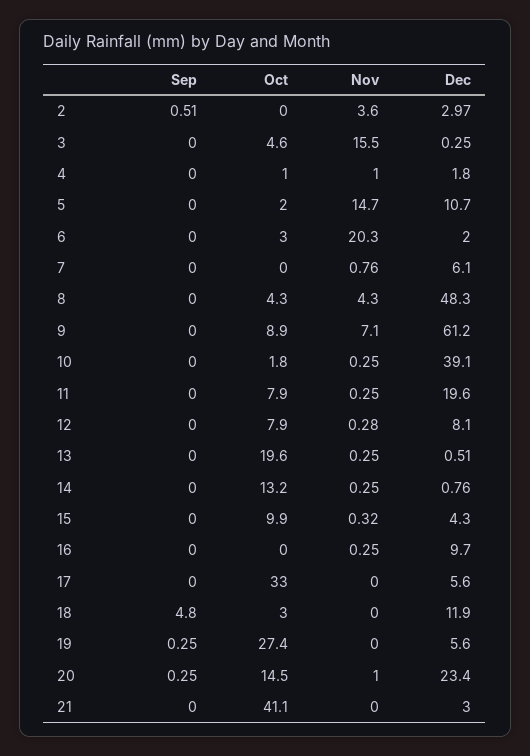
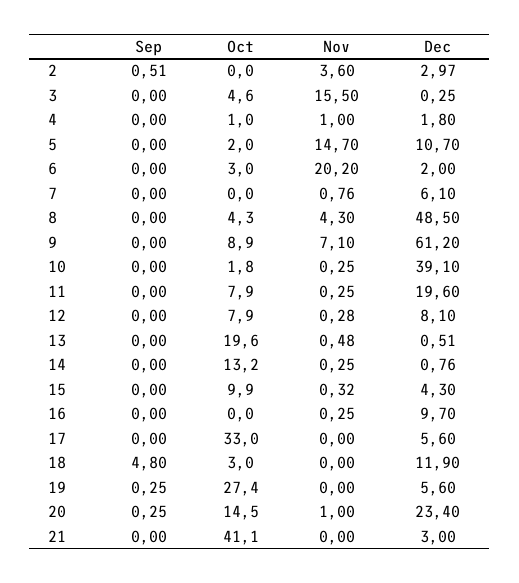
Nov, 6: 20.3 -> 20.2
Dec, 8: 48.3 -> 48.5
Nov, 13: 0.25 -> 0.48

